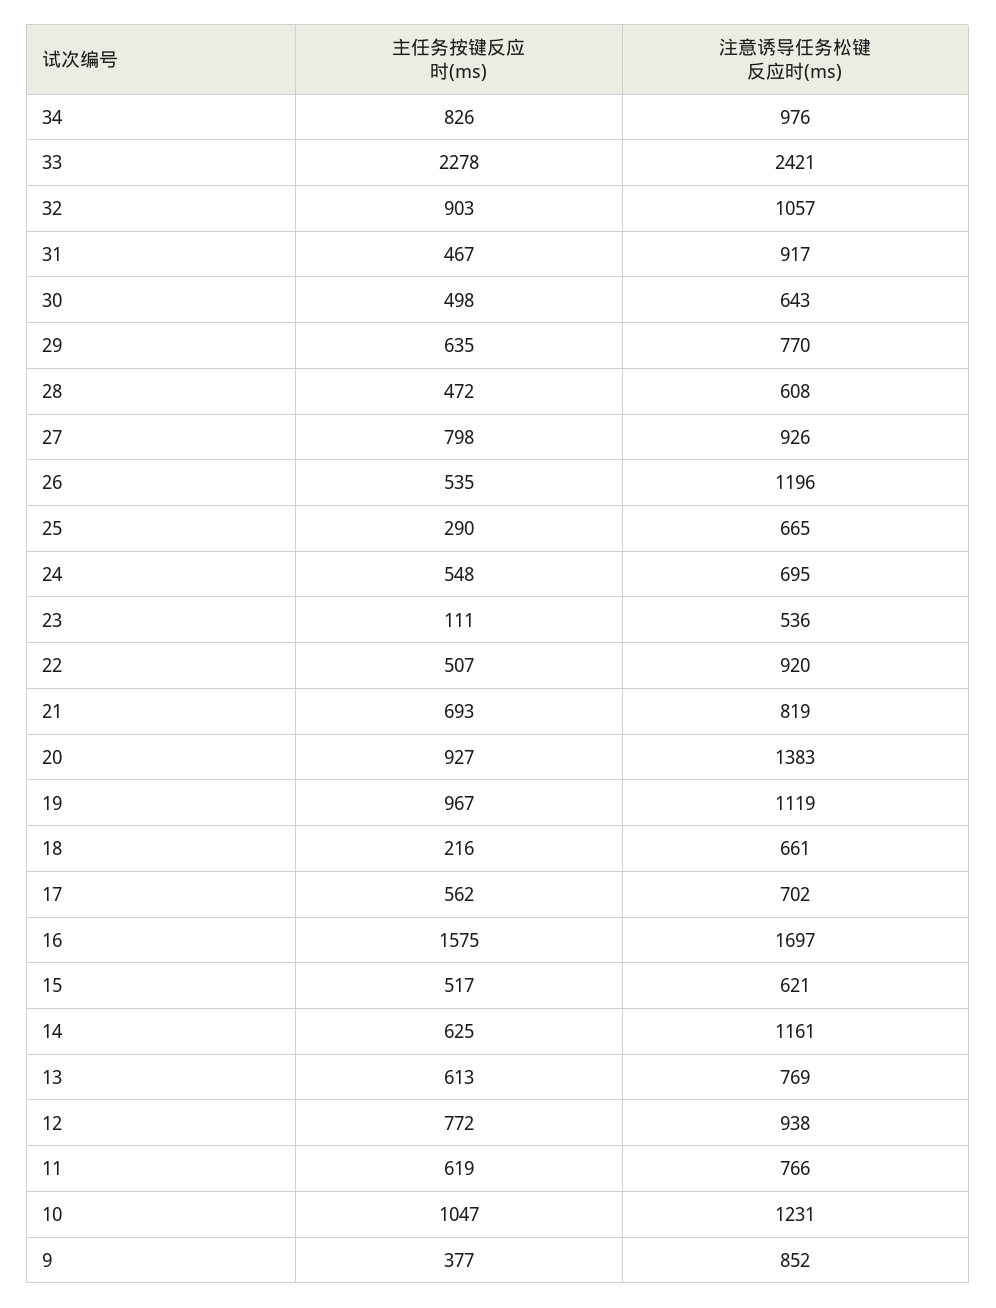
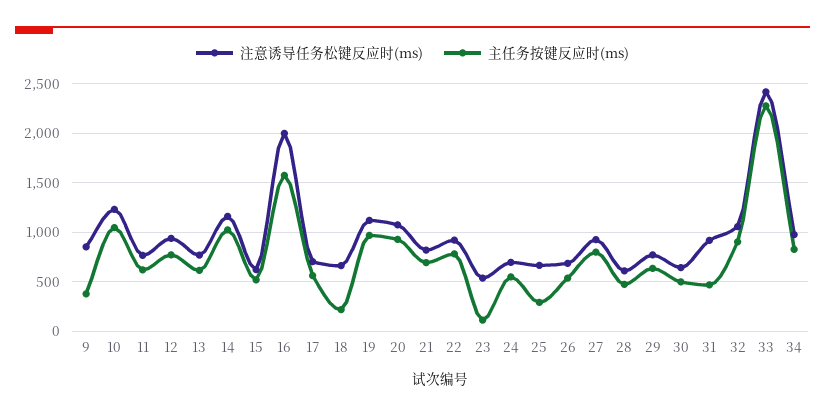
注意诱导任务松键反应时(ms), 26: 1196 -> 700
主任务按键反应时(ms), 22: 507 -> 800
注意诱导任务松键反应时(ms), 20: 1383 -> 1100
注意诱导任务松键反应时(ms), 16: 1697 -> 2000
主任务按键反应时(ms), 14: 625 -> 1000

